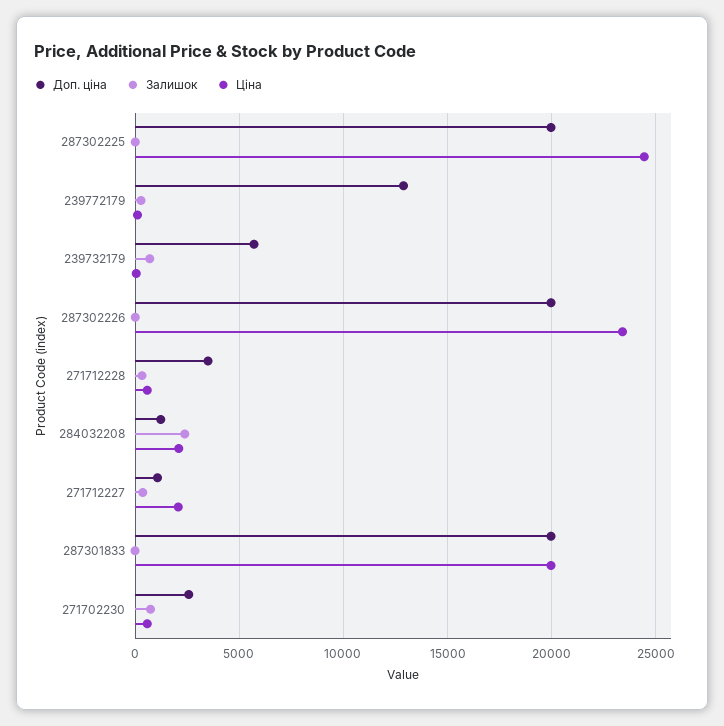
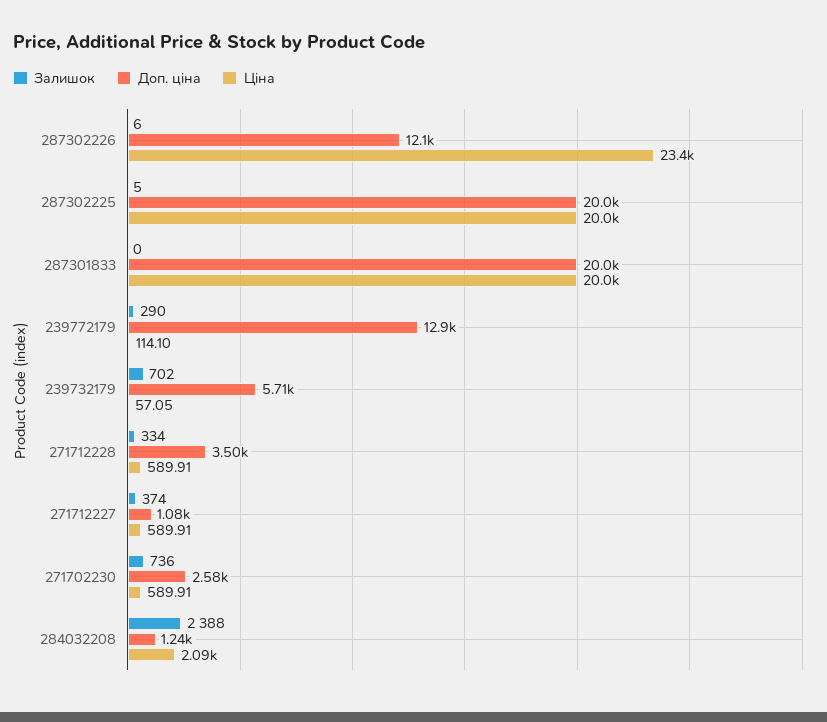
Ціна, 287302225: 24500 -> 20000
Доп. ціна, 287302226: 20000 -> 12100
Ціна, 271712227: 2000 -> 589.91

